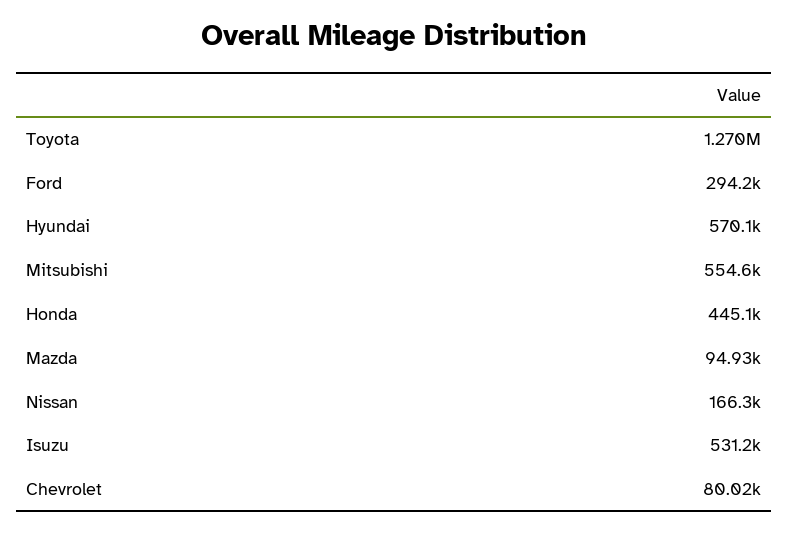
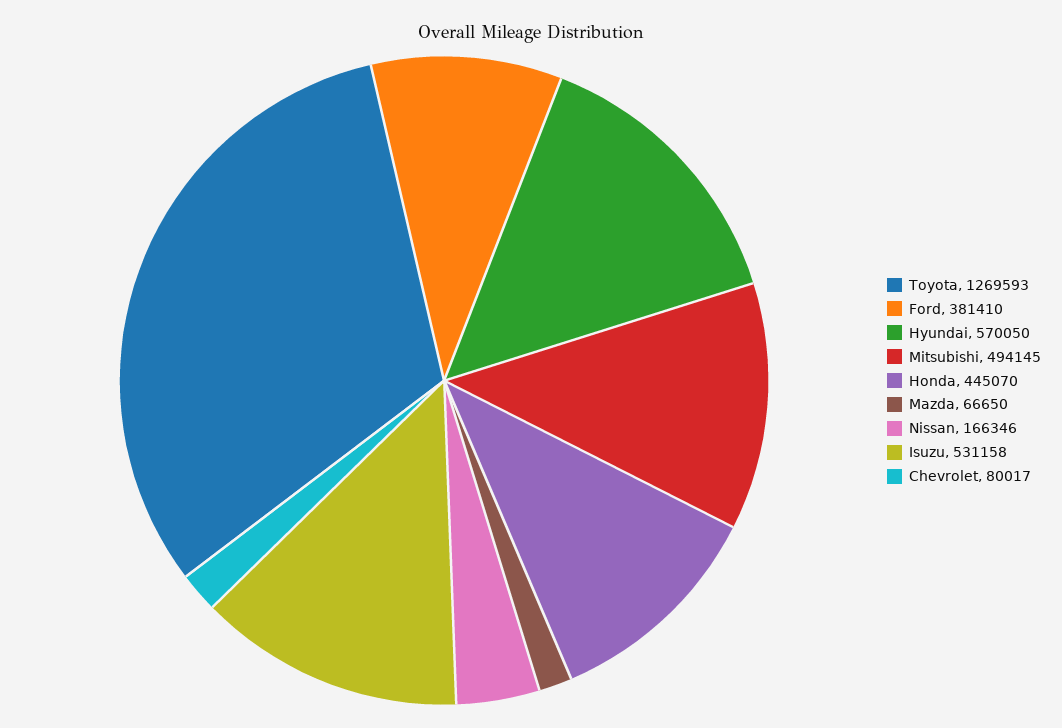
Ford: 294200 -> 381410
Mitsubishi: 554600 -> 494145
Mazda: 94930 -> 66650

